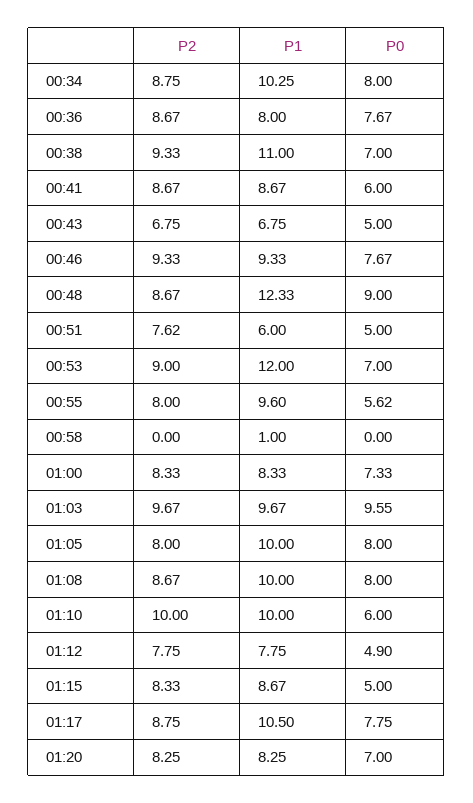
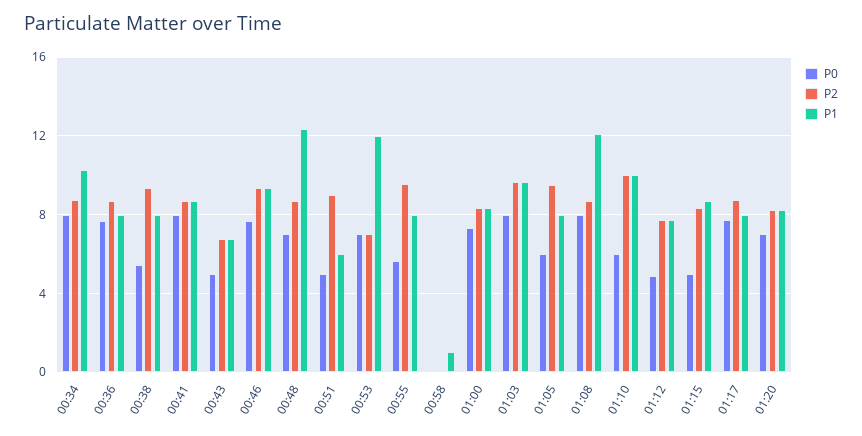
P1, 00:38: 11 -> 8
P0, 00:38: 7 -> 5.5
P0, 00:41: 6 -> 8
P0, 00:48: 9 -> 7
P2, 00:51: 7.62 -> 9
P2, 00:53: 9 -> 7
P2, 00:55: 8 -> 9.5
P1, 00:55: 9.6 -> 8
P0, 01:03: 9.55 -> 8
P2, 01:05: 8 -> 9.5
P1, 01:05: 10 -> 8
P0, 01:05: 8 -> 6
P1, 01:08: 10 -> 12
P1, 01:17: 10.5 -> 8

